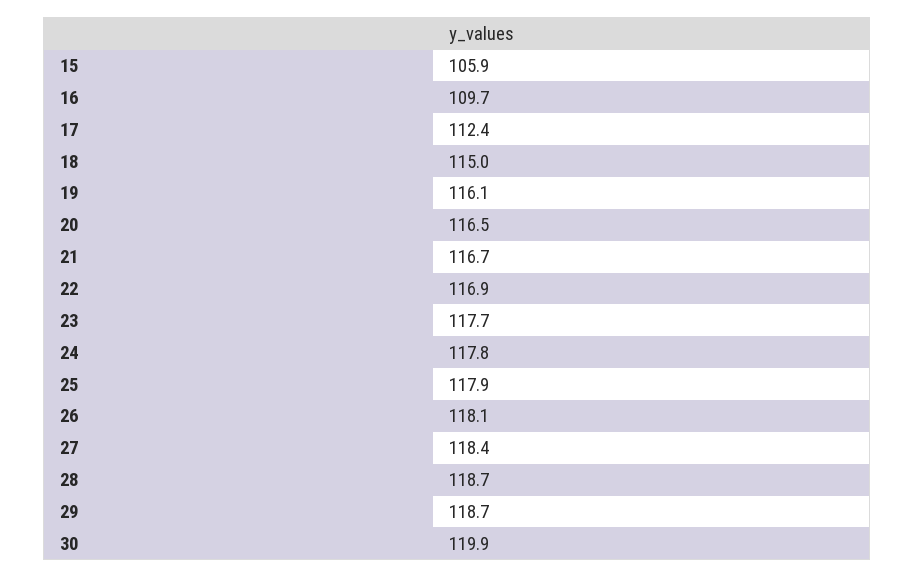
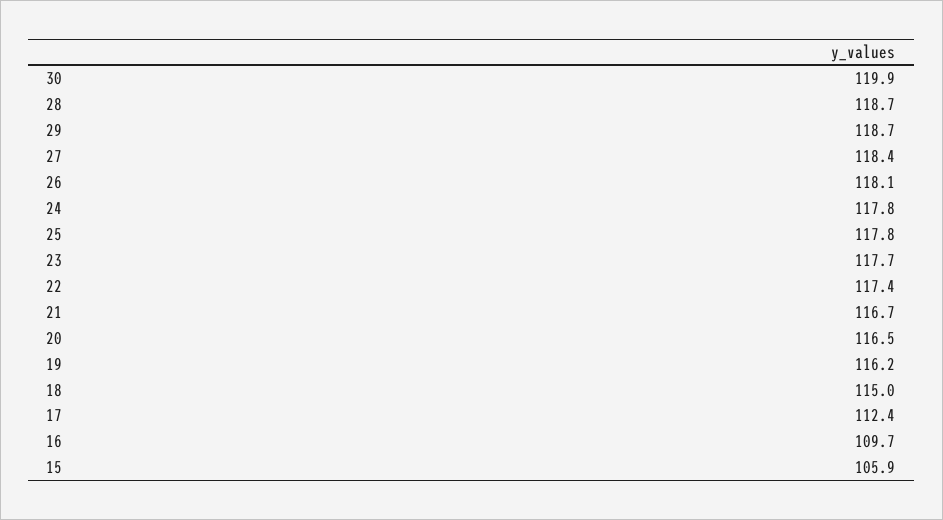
19: 116.1 -> 116.2
22: 116.9 -> 117.4
25: 117.9 -> 117.8

